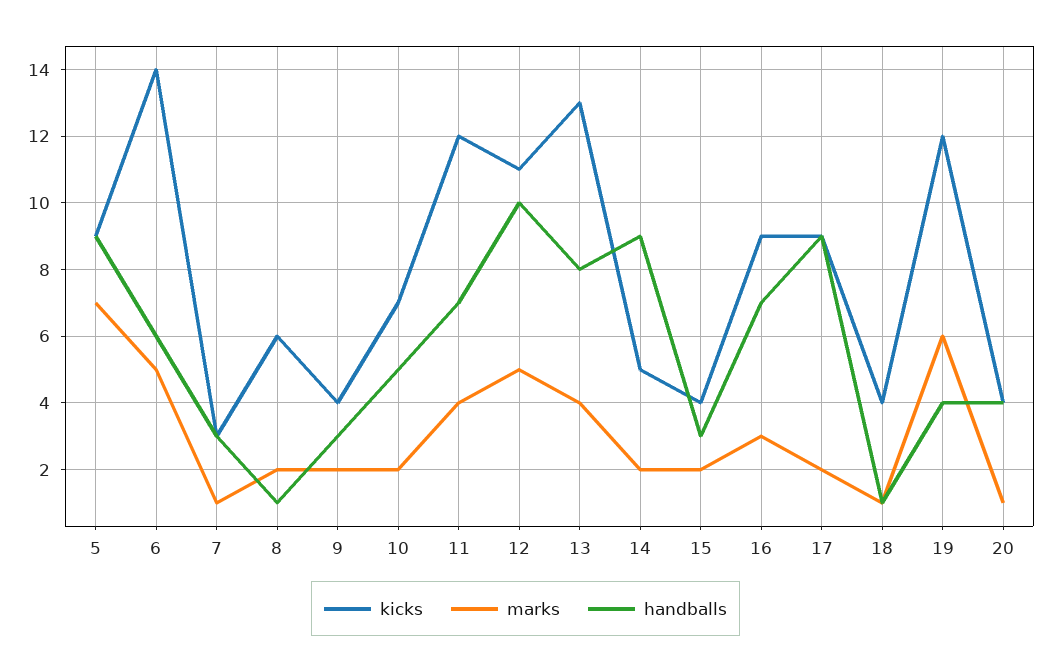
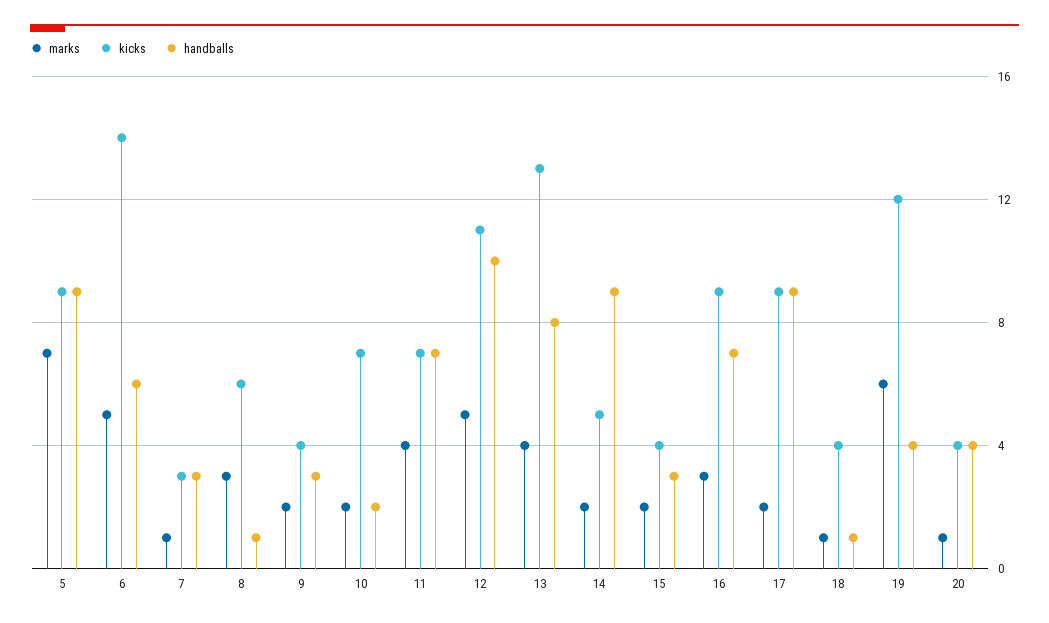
marks, 8: 2 -> 3
handballs, 10: 5 -> 2
kicks, 11: 12 -> 7

